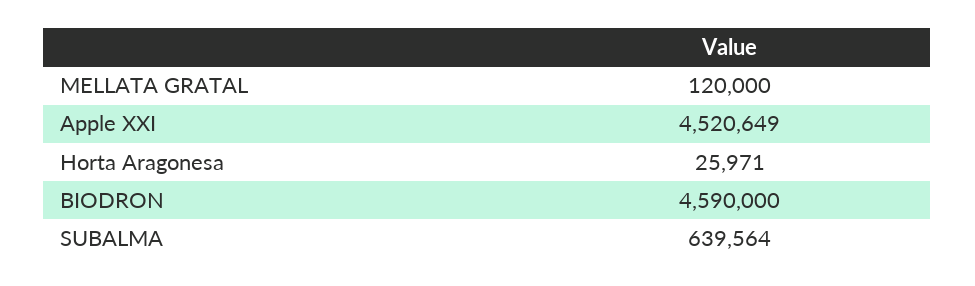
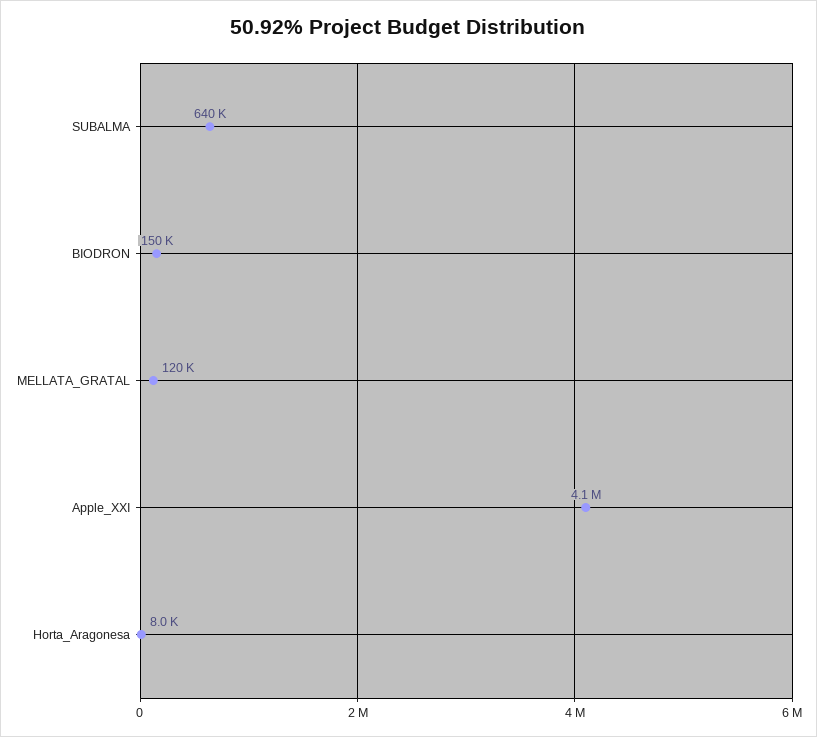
Apple XXI: 4520649 -> 4100000
Horta Aragonesa: 25971 -> 8000
BIODRON: 4590000 -> 150000

